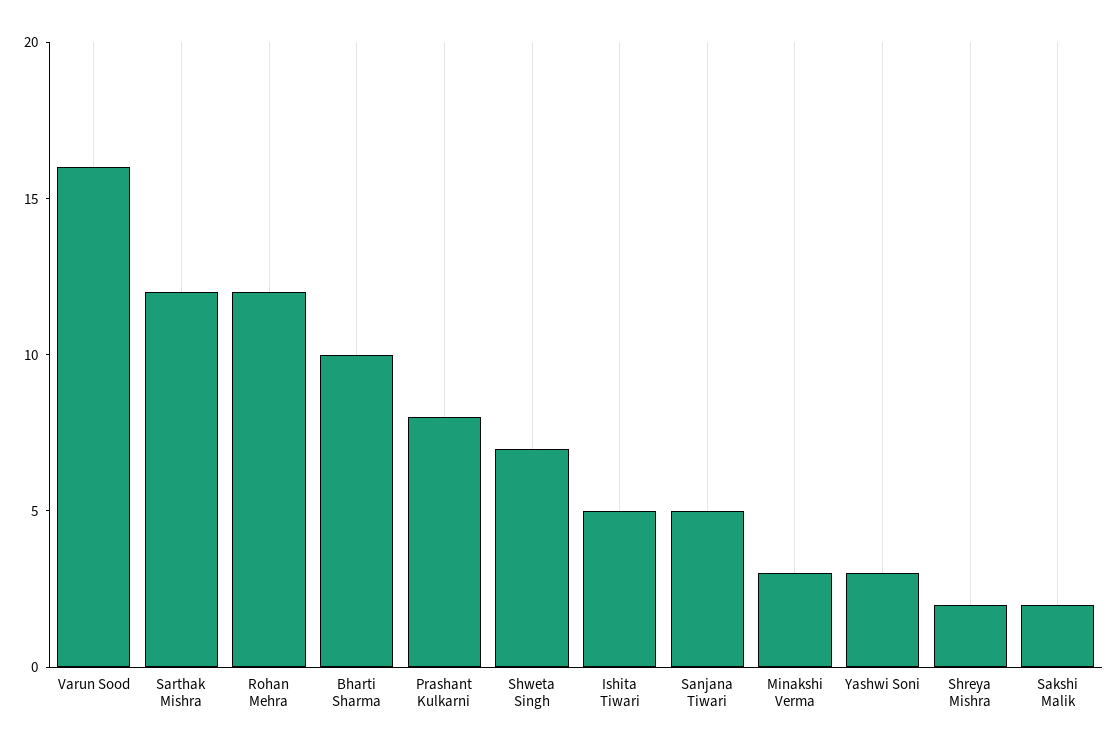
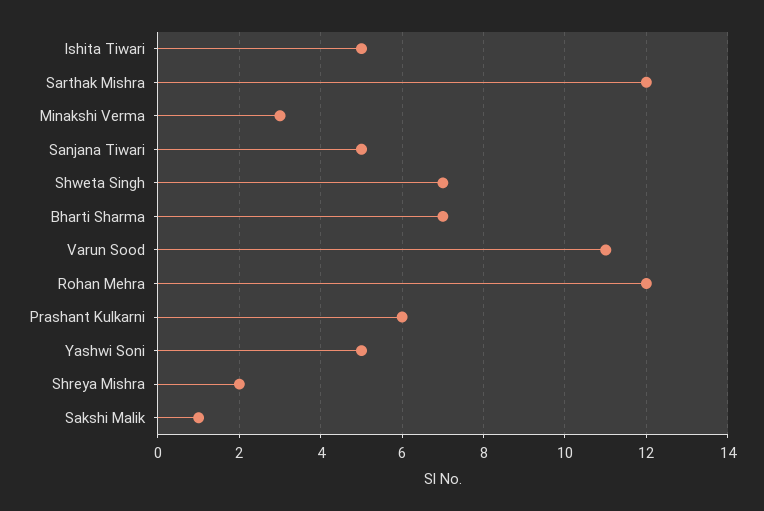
Varun Sood: 16 -> 11
Bharti Sharma: 10 -> 7
Prashant Kulkarni: 8 -> 6
Yashwi Soni: 3 -> 5
Sakshi Malik: 2 -> 1

